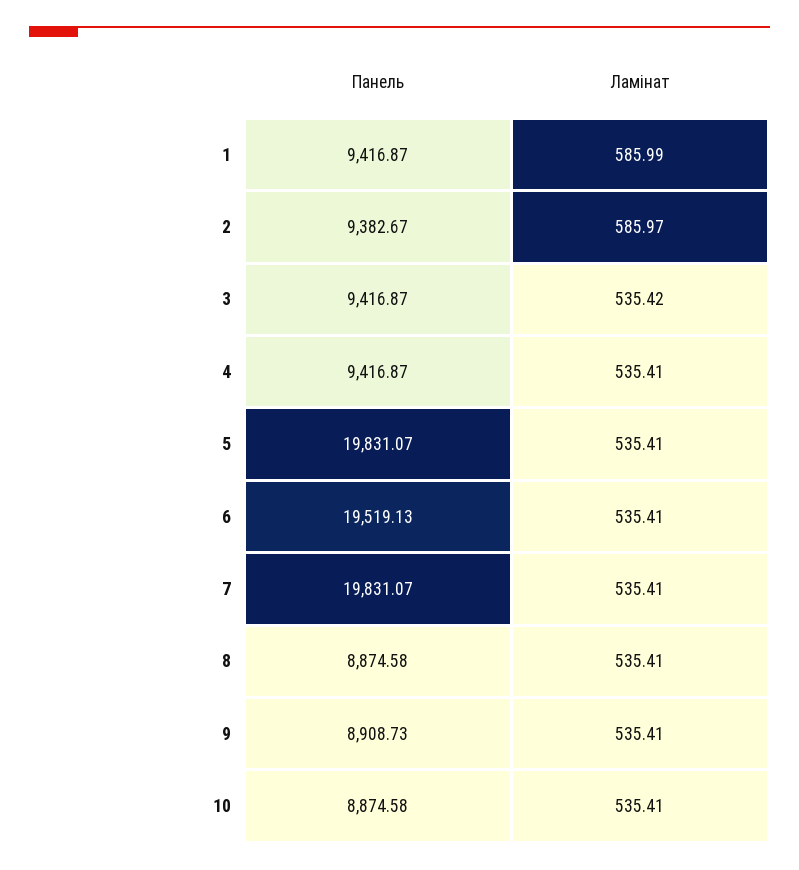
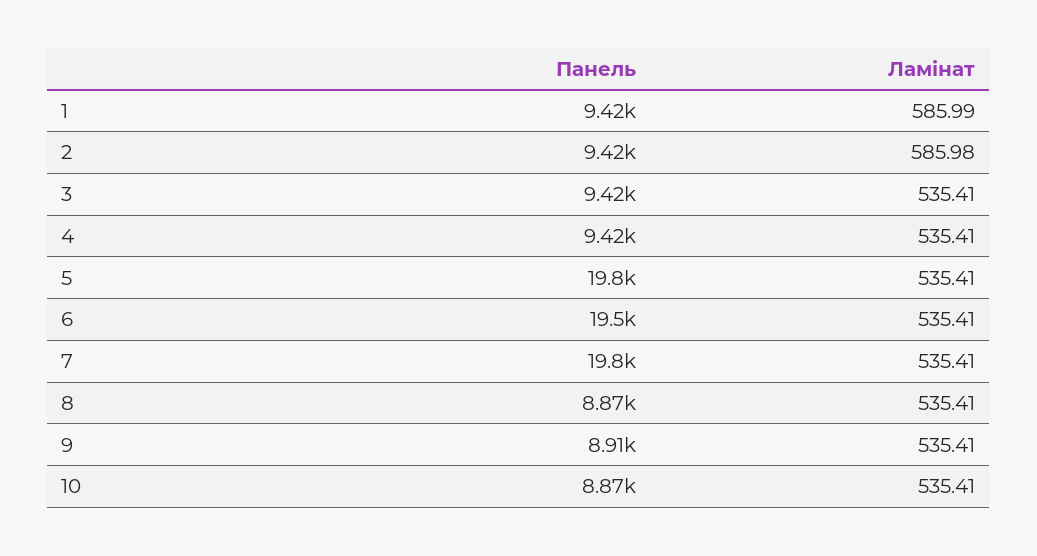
Панель, 2: 9382.67 -> 9420
Ламінат, 2: 585.97 -> 585.98
Ламінат, 3: 535.42 -> 535.41

